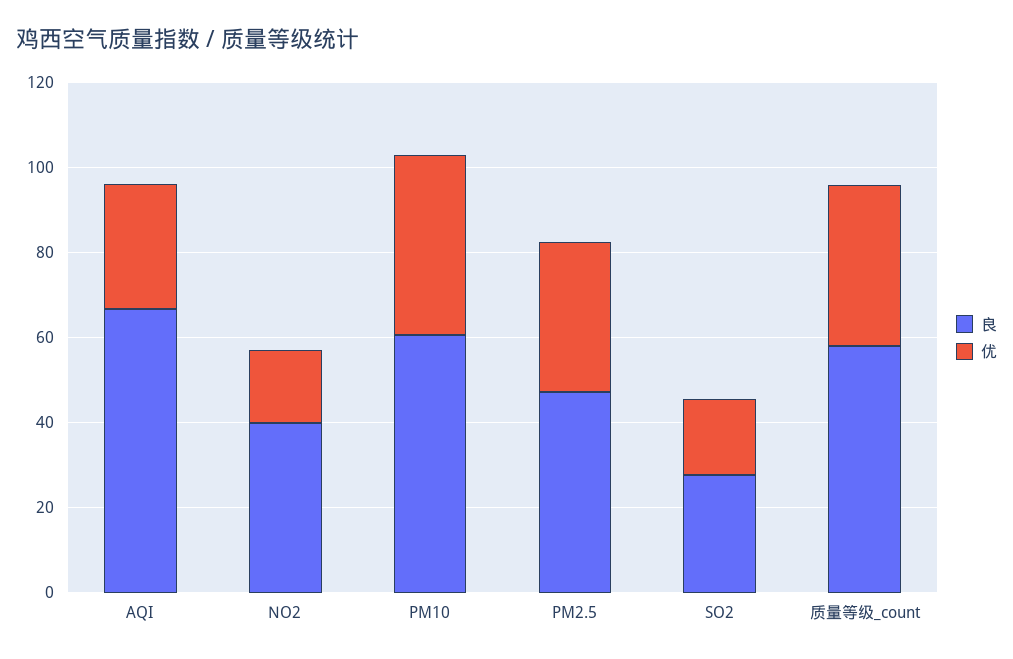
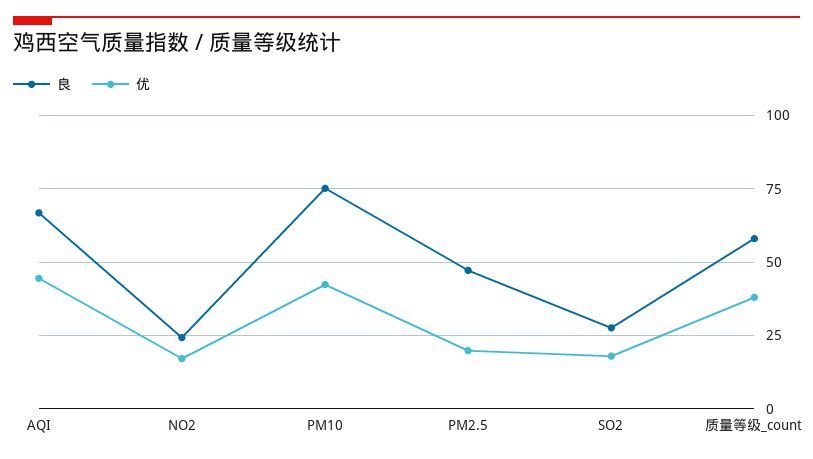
优, AQI: 30 -> 45
良, NO2: 40 -> 25
良, PM10: 60 -> 75
优, PM2.5: 35 -> 20

